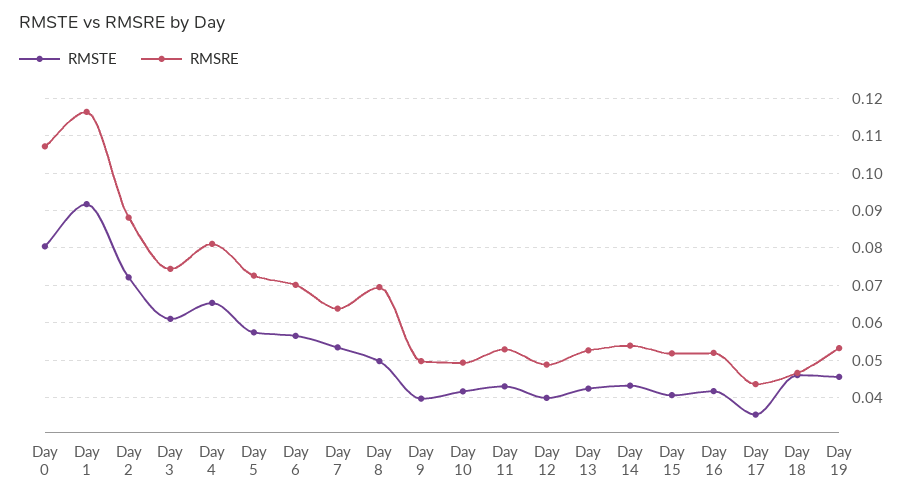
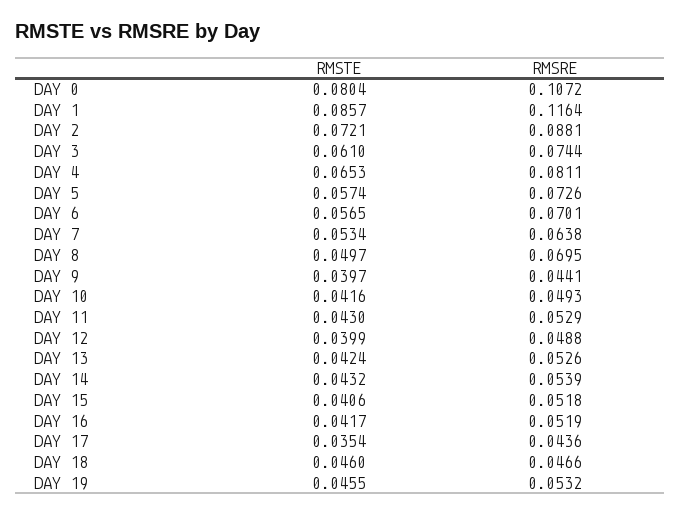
RMSTE, Day 1: 0.092 -> 0.0857
RMSRE, Day 9: 0.05 -> 0.0441

